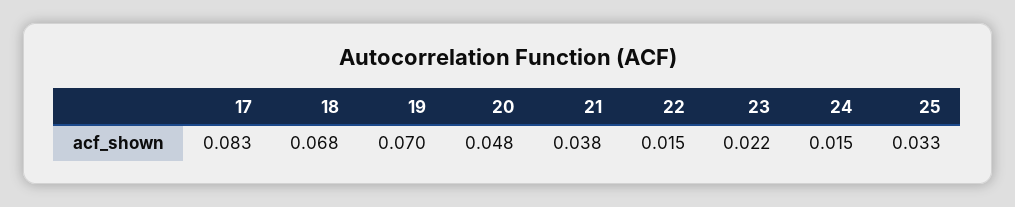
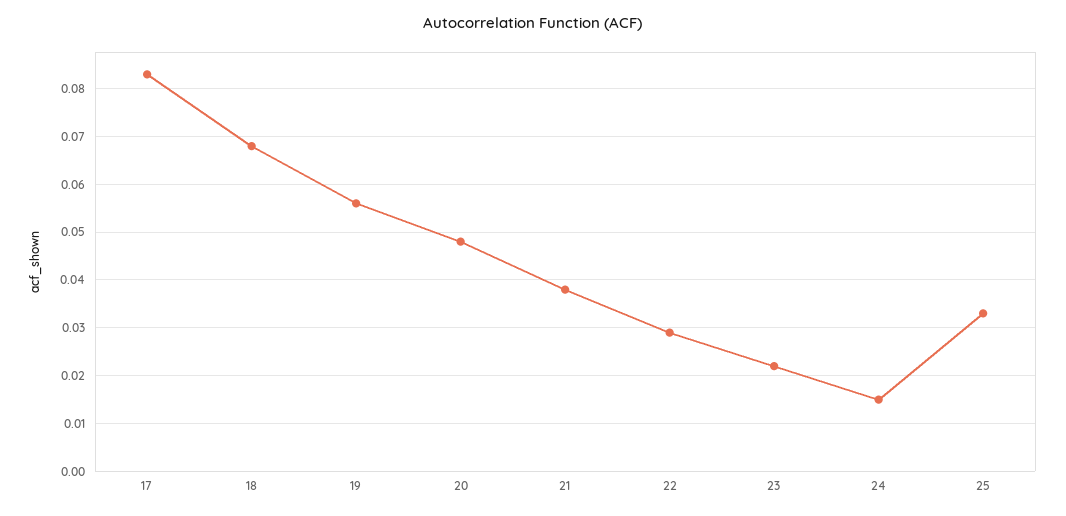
19: 0.07 -> 0.055
22: 0.015 -> 0.03

